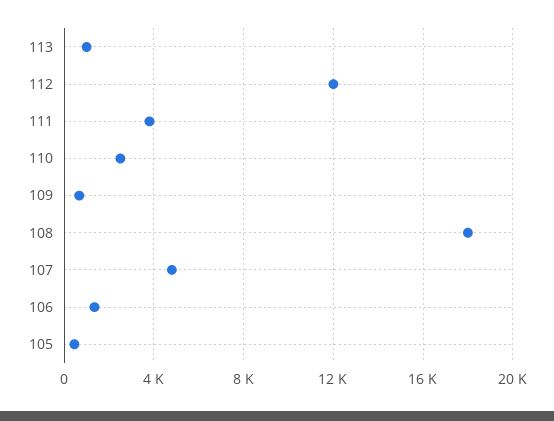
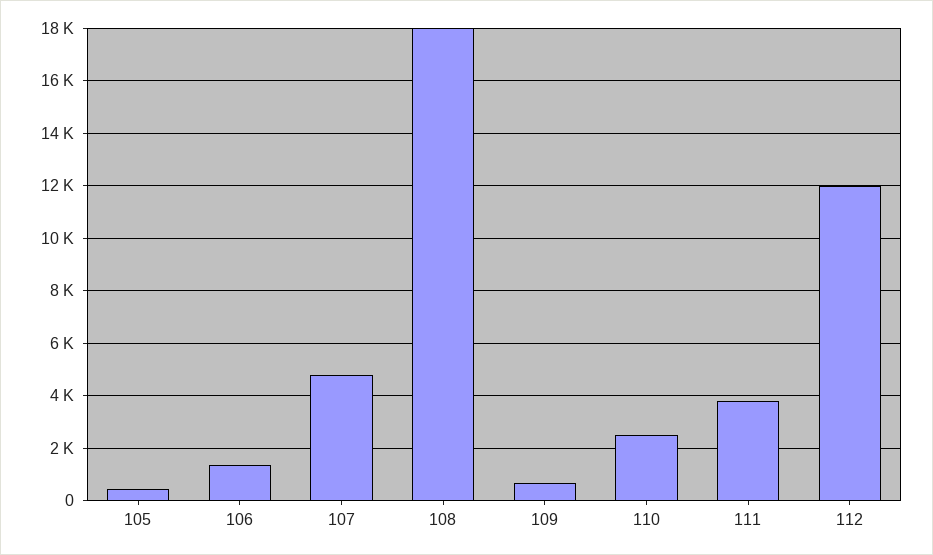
113: 1000 -> none

